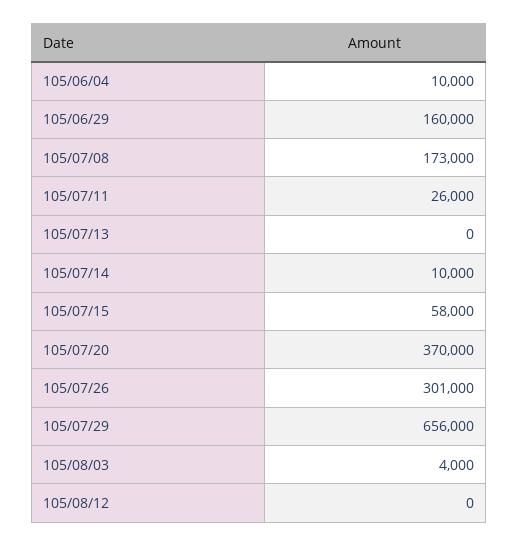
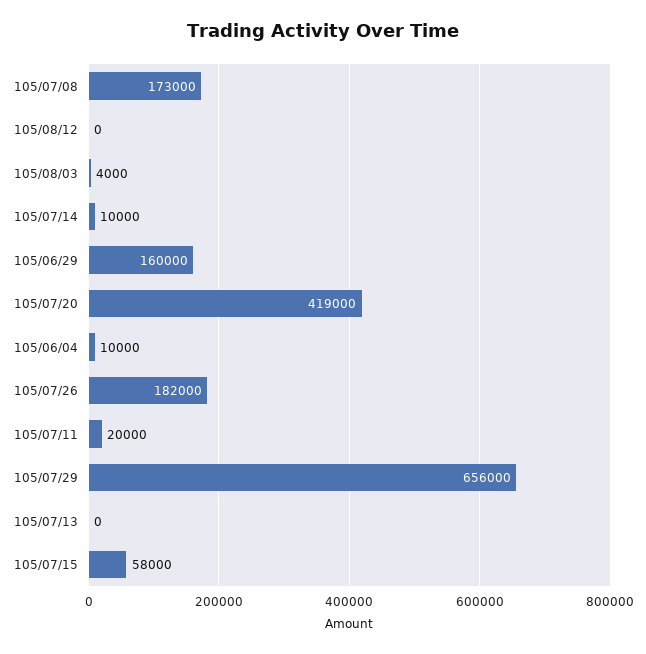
105/07/11: 26000 -> 20000
105/07/20: 370000 -> 419000
105/07/26: 301000 -> 182000

